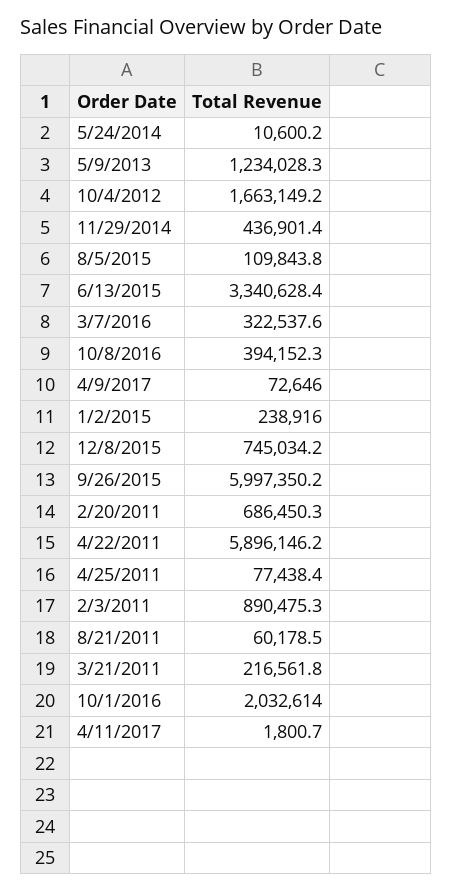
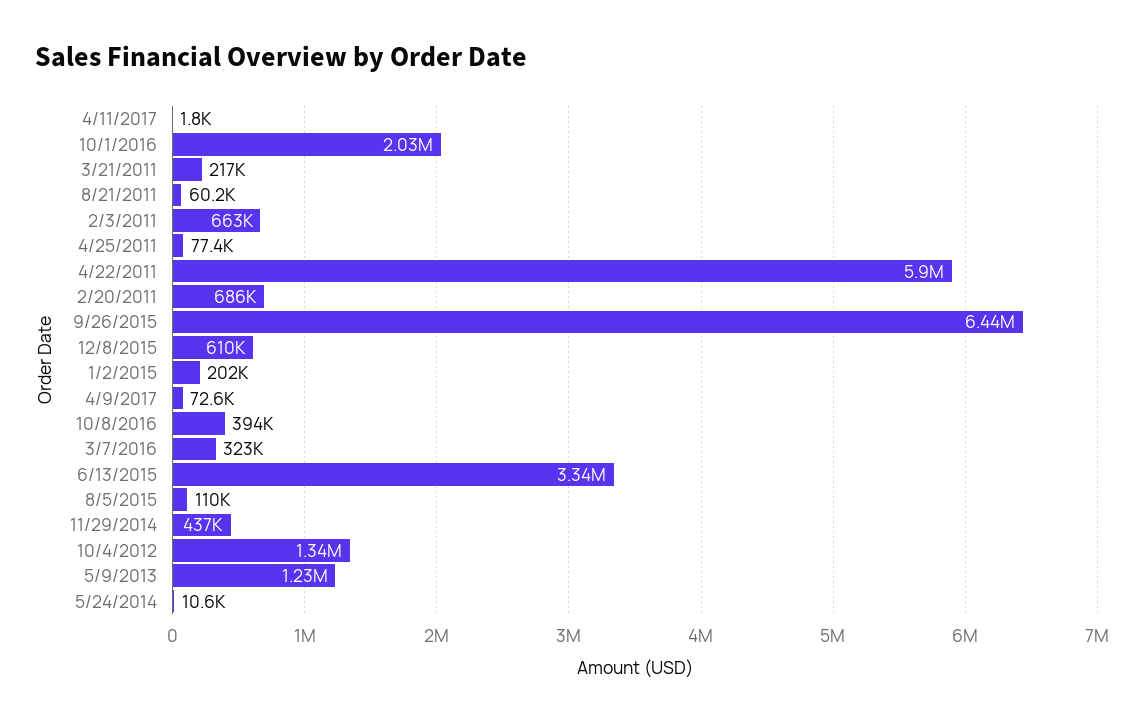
10/4/2012: 1663149.2 -> 1340000
1/2/2015: 238916 -> 202000
12/8/2015: 745034.2 -> 610000
9/26/2015: 5997350.2 -> 6440000
2/3/2011: 890475.3 -> 663000

